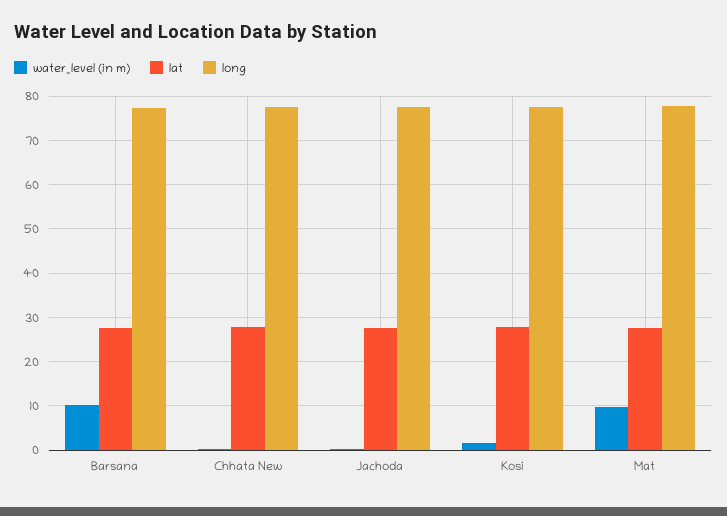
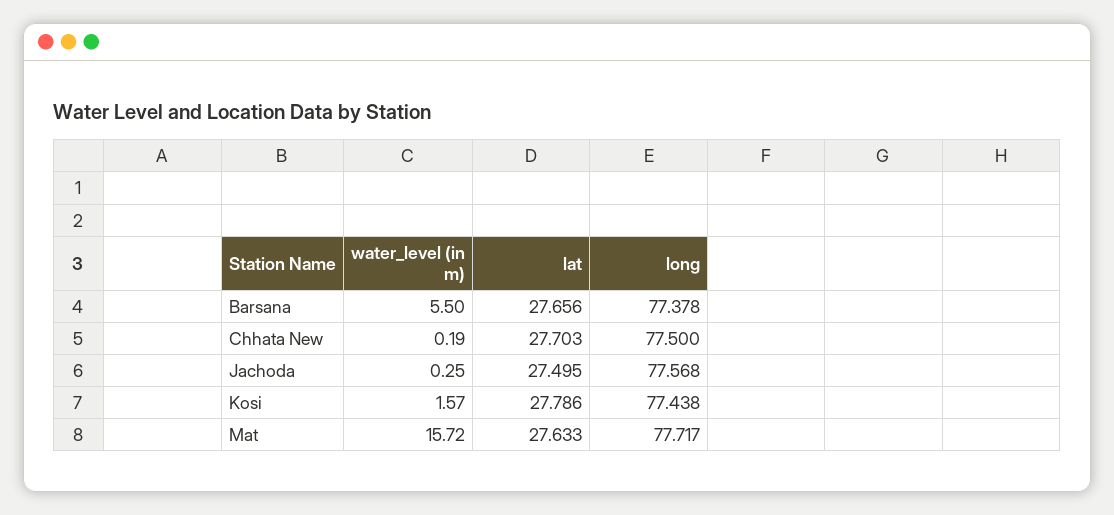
water_level (in m), Barsana: 10 -> 5.5
water_level (in m), Mat: 10 -> 15.72

